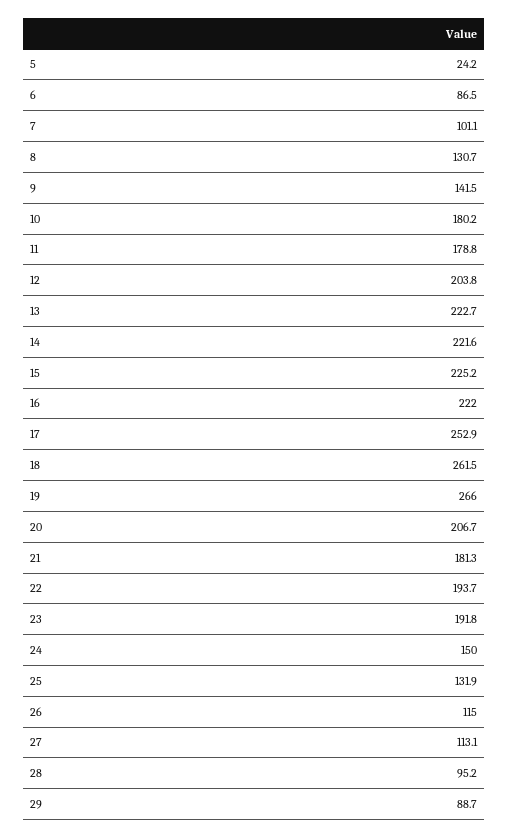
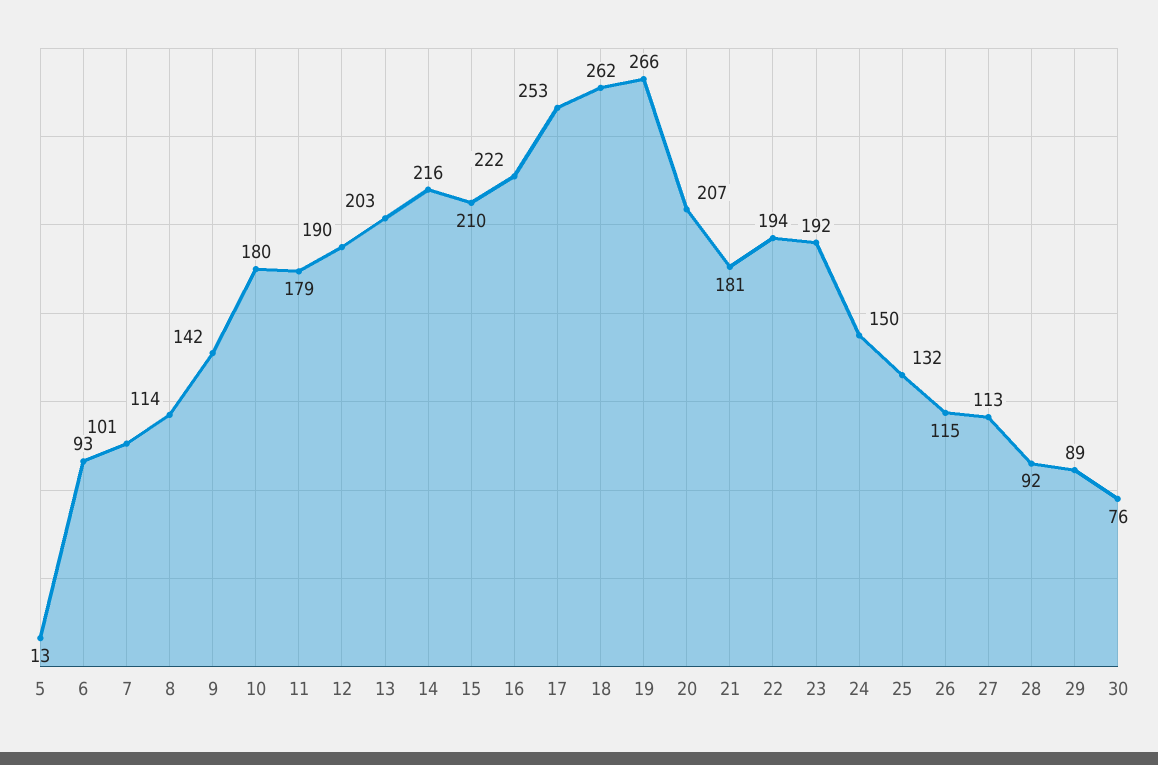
5: 24.2 -> 13
6: 86.5 -> 93
8: 130.7 -> 114
12: 203.8 -> 190
13: 222.7 -> 203
14: 221.6 -> 216
15: 225.2 -> 210
28: 95.2 -> 92
30: none -> 76

